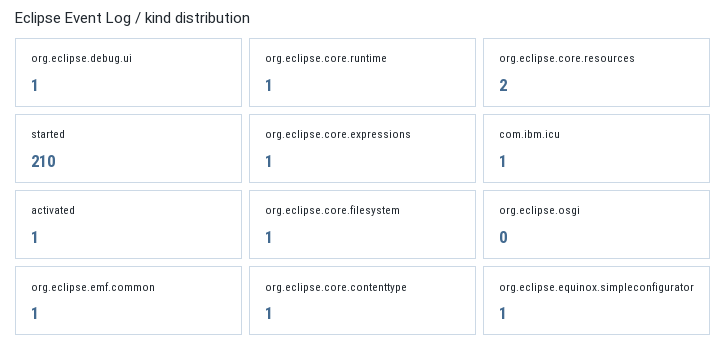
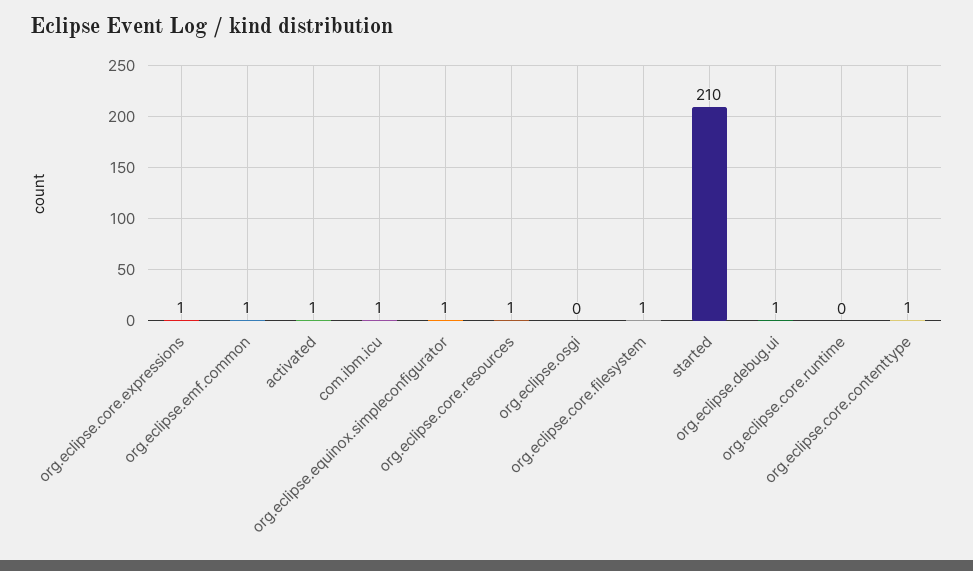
org.eclipse.core.runtime: 1 -> 0
org.eclipse.core.resources: 2 -> 1

